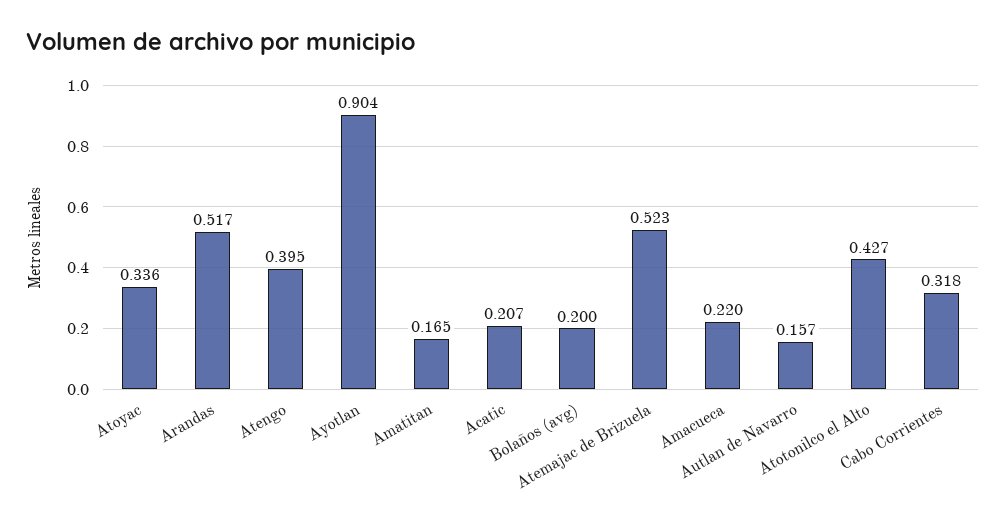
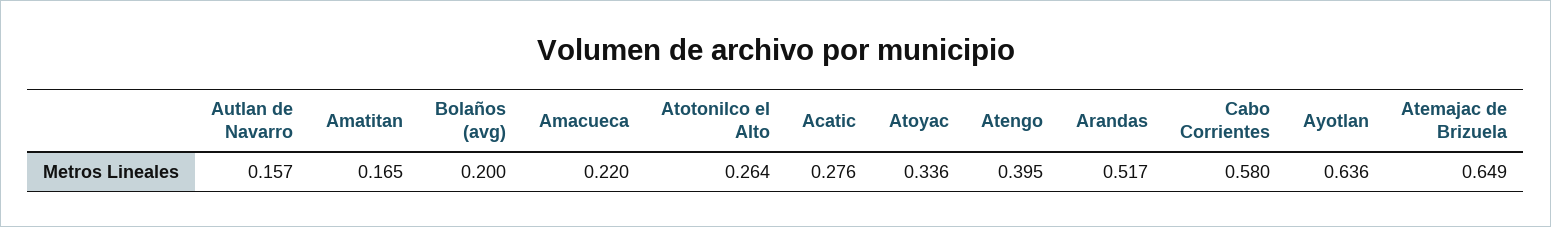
Ayotlan: 0.904 -> 0.636
Acatic: 0.207 -> 0.276
Atemajac de Brizuela: 0.523 -> 0.649
Atotonilco el Alto: 0.427 -> 0.264
Cabo Corrientes: 0.318 -> 0.58

